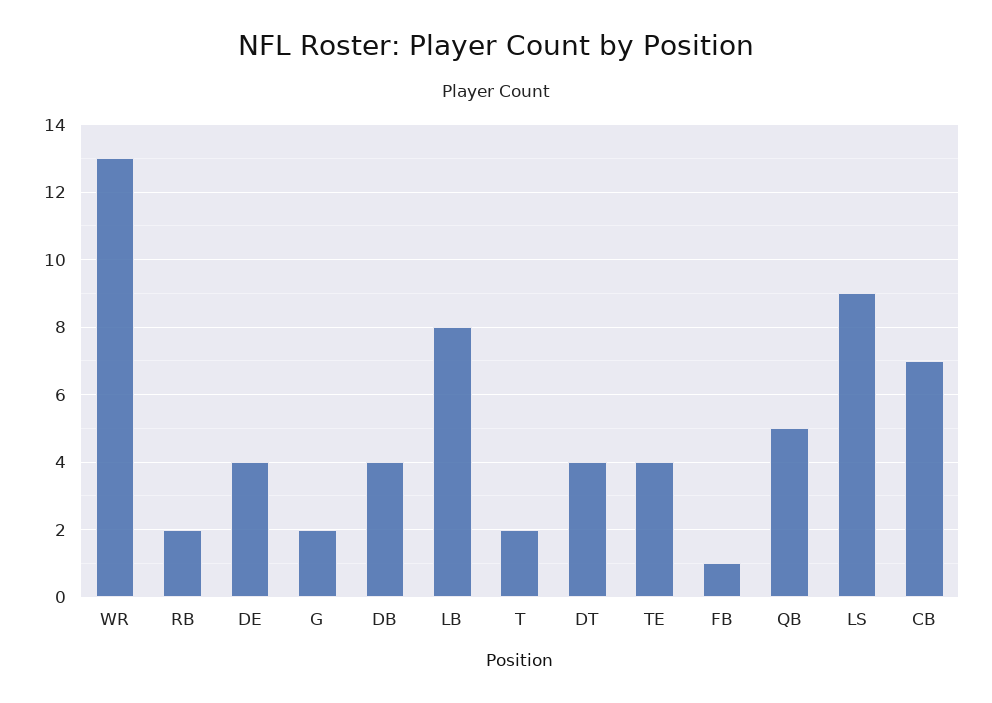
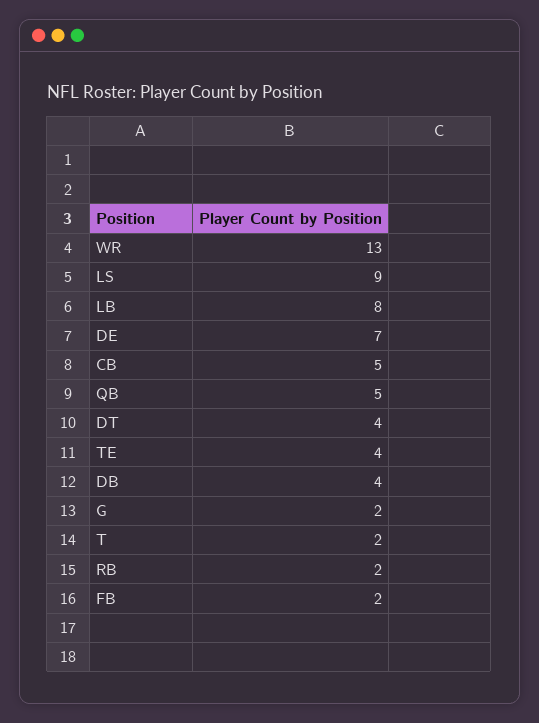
DE: 4 -> 7
FB: 1 -> 2
CB: 7 -> 5

